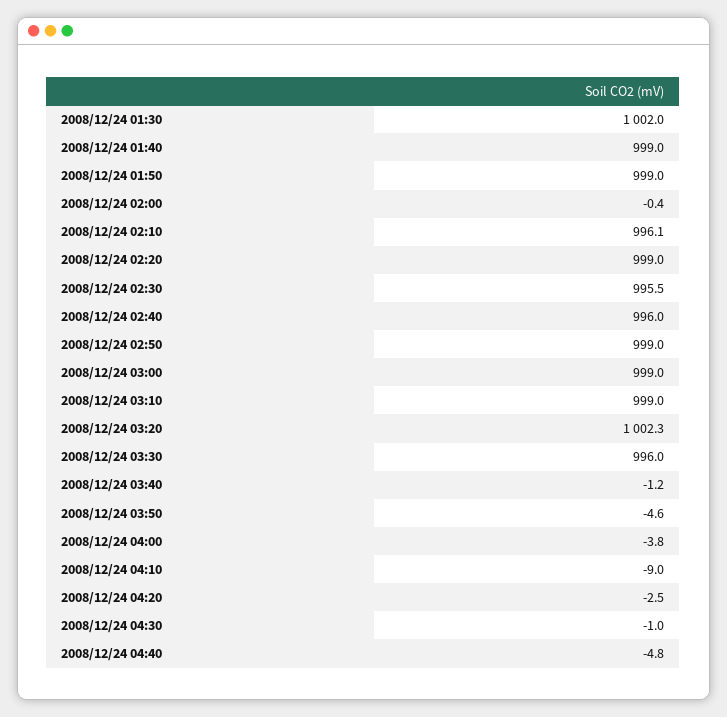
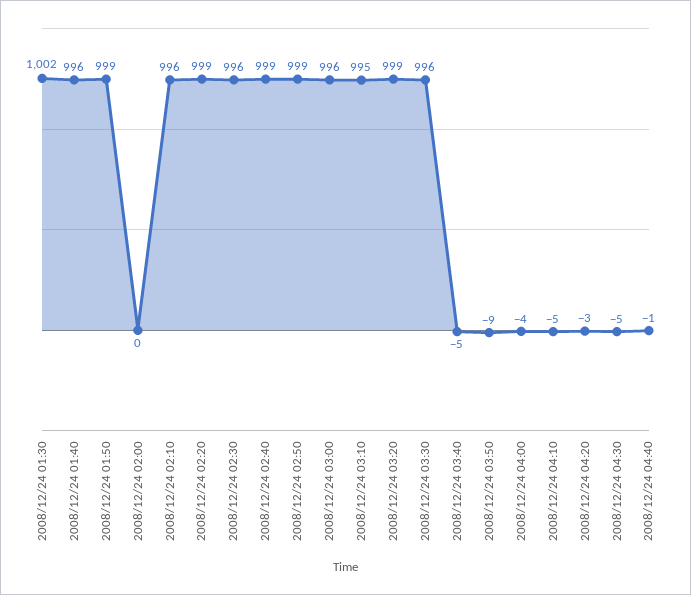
2008/12/24 01:40: 999 -> 996
2008/12/24 02:40: 996 -> 999
2008/12/24 03:00: 999 -> 996
2008/12/24 03:10: 999 -> 995
2008/12/24 03:20: 1002.3 -> 999
2008/12/24 03:40: -1.2 -> -5
2008/12/24 03:50: -4.6 -> -9
2008/12/24 04:10: -9 -> -5
2008/12/24 04:30: -1 -> -5
2008/12/24 04:40: -4.8 -> -1

